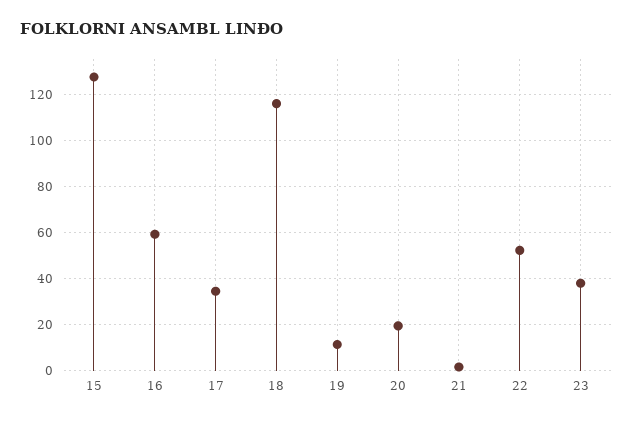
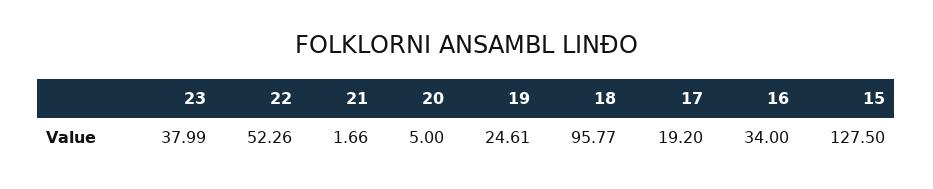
16: 60 -> 34
17: 35 -> 19.2
18: 115 -> 95.77
19: 10 -> 24.61
20: 20 -> 5

